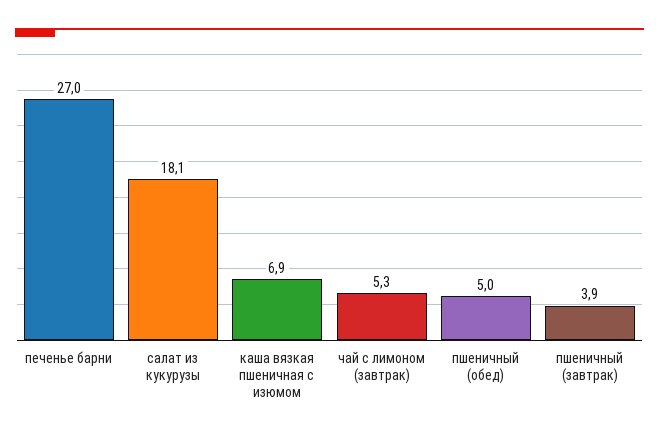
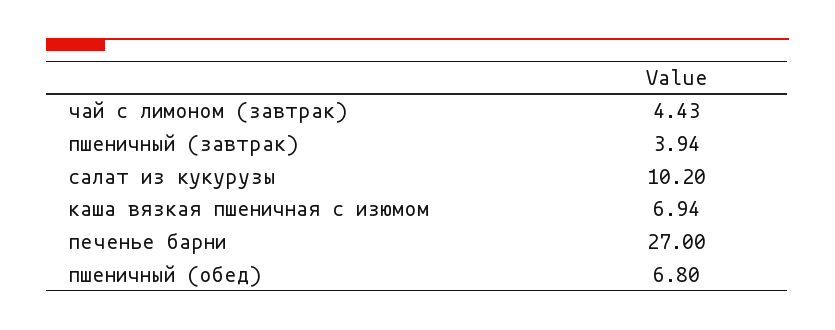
салат из кукурузы: 18.1 -> 10.2
чай с лимоном (завтрак): 5.3 -> 4.43
пшеничный (обед): 5 -> 6.8

